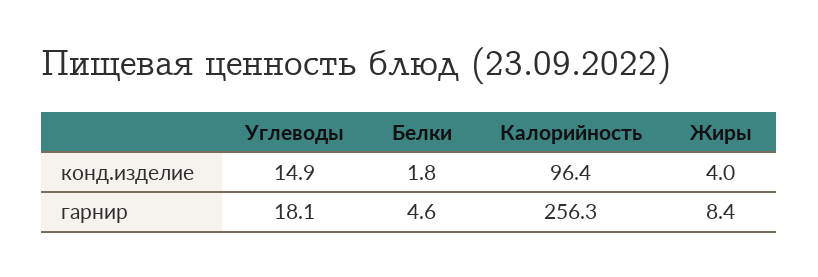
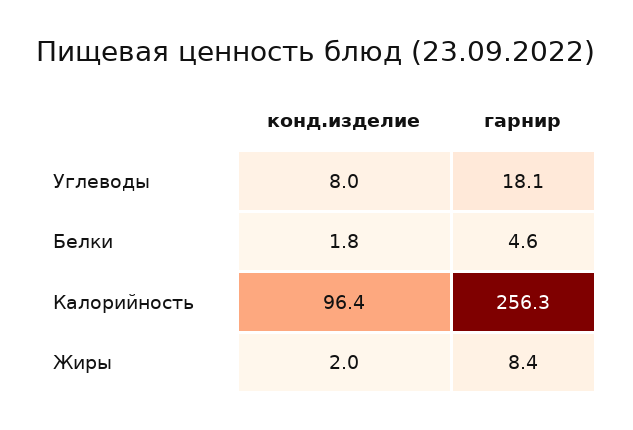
Углеводы, конд.изделие: 14.9 -> 8
Жиры, конд.изделие: 4 -> 2

